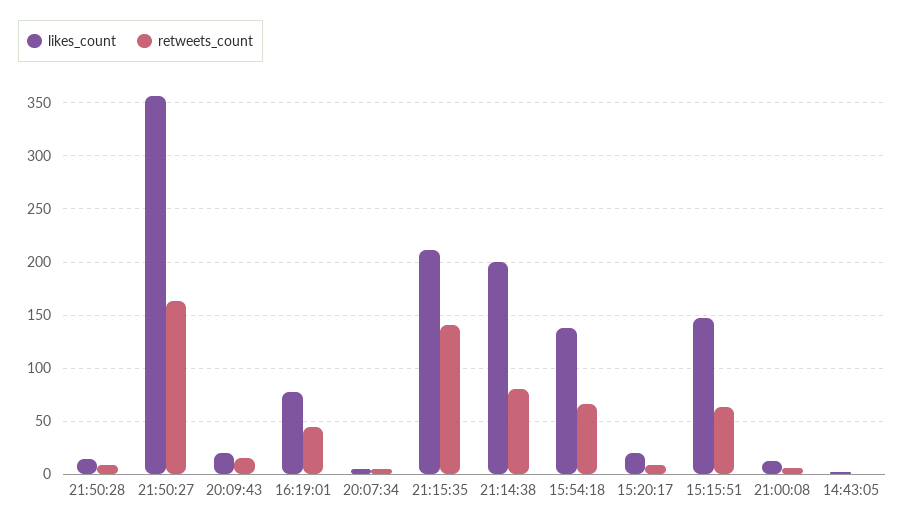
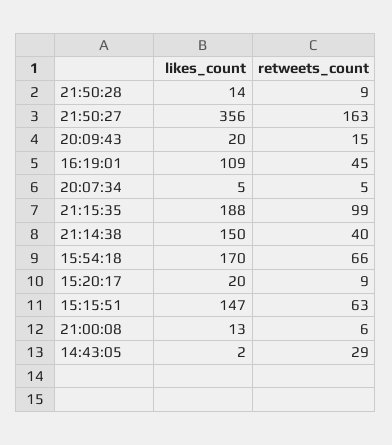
likes_count, 16:19:01: 80 -> 109
likes_count, 21:15:35: 210 -> 188
retweets_count, 21:15:35: 140 -> 99
likes_count, 21:14:38: 200 -> 150
retweets_count, 21:14:38: 80 -> 40
likes_count, 15:54:18: 140 -> 170
retweets_count, 14:43:05: 0 -> 29

